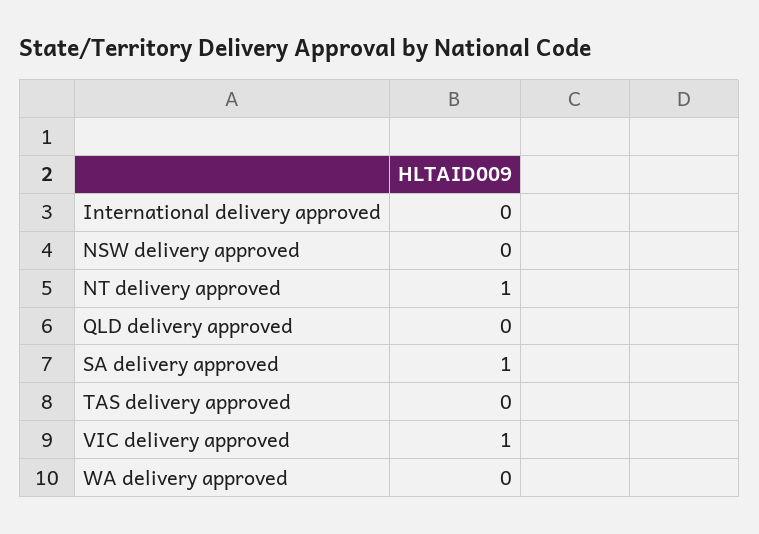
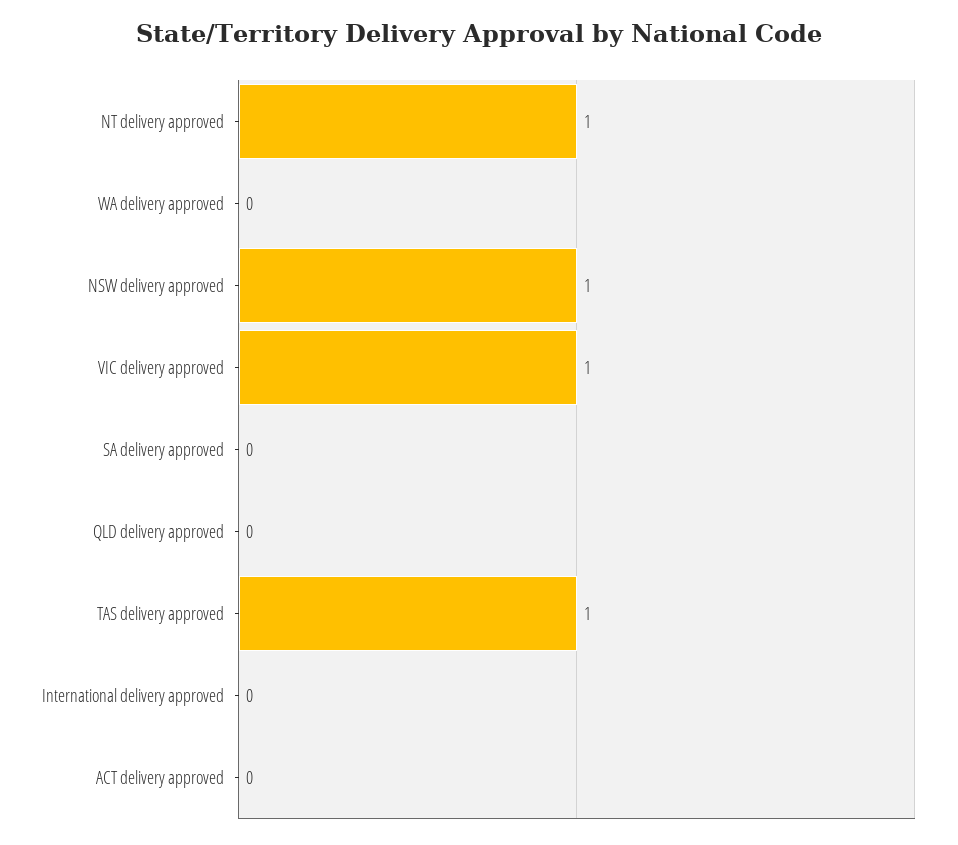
NSW delivery approved: 0 -> 1
SA delivery approved: 1 -> 0
TAS delivery approved: 0 -> 1
ACT delivery approved: none -> 0

